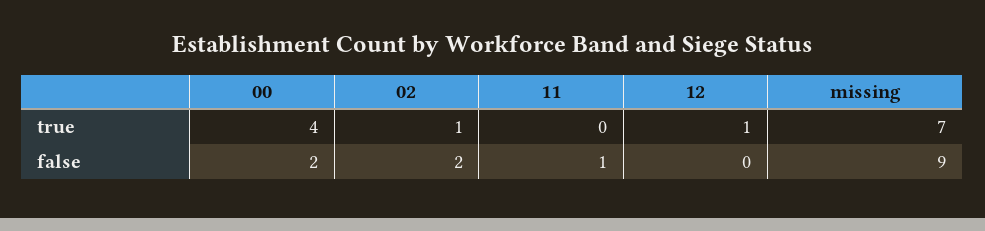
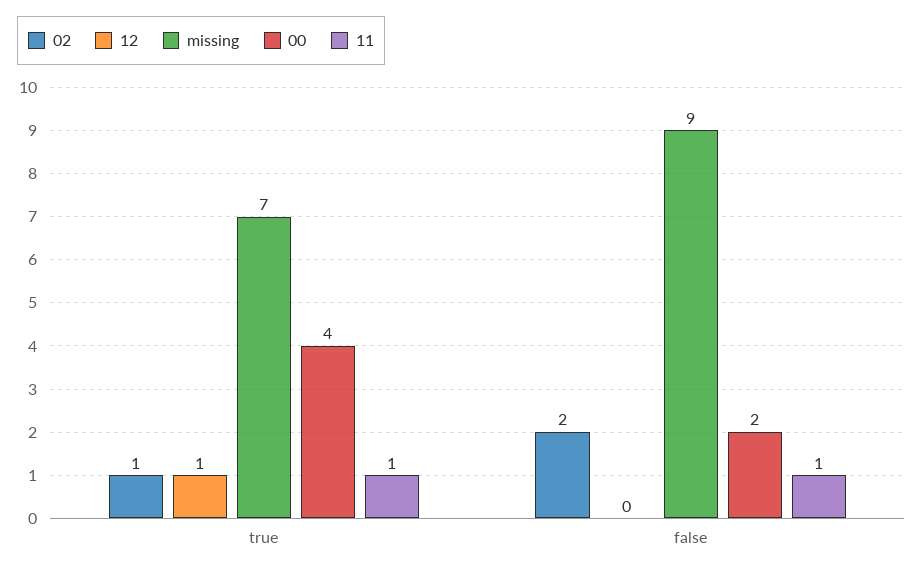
11, true: 0 -> 1

